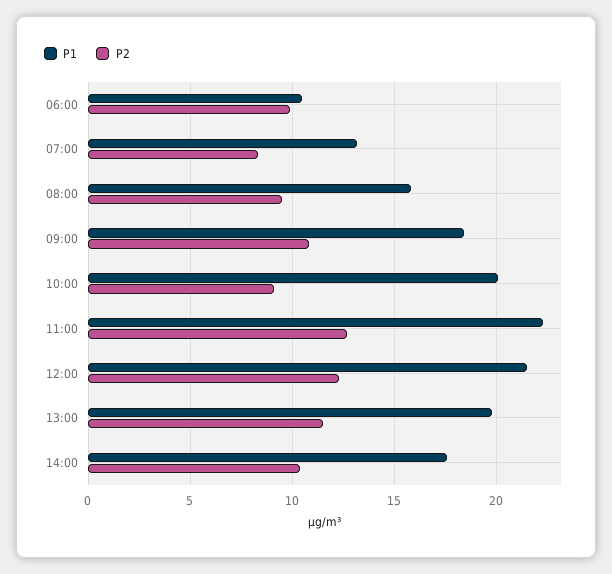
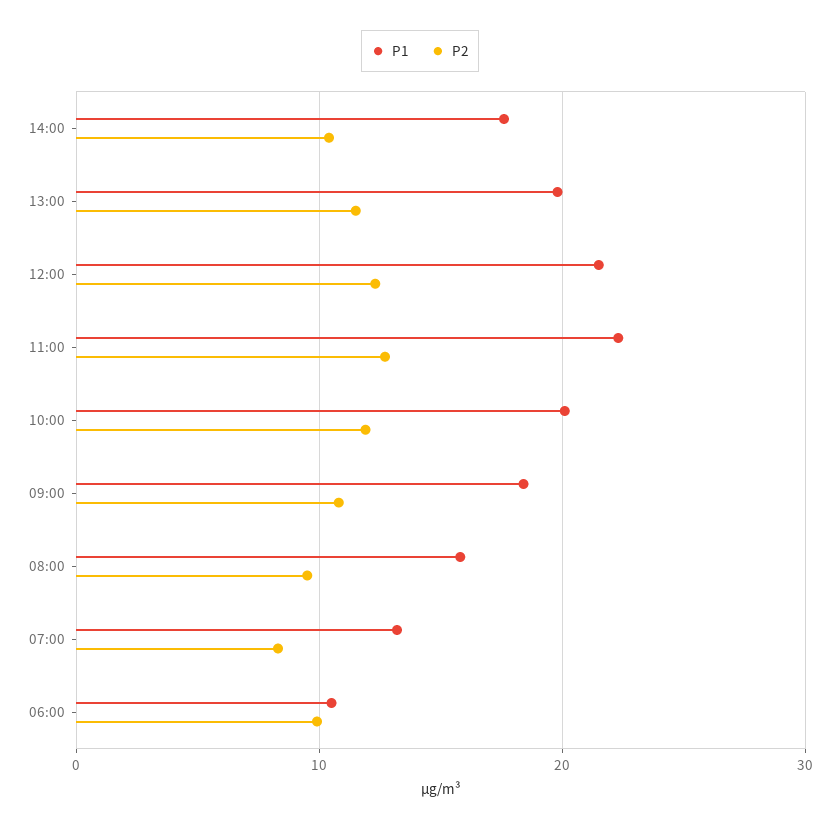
P2, 10:00: 9 -> 12

